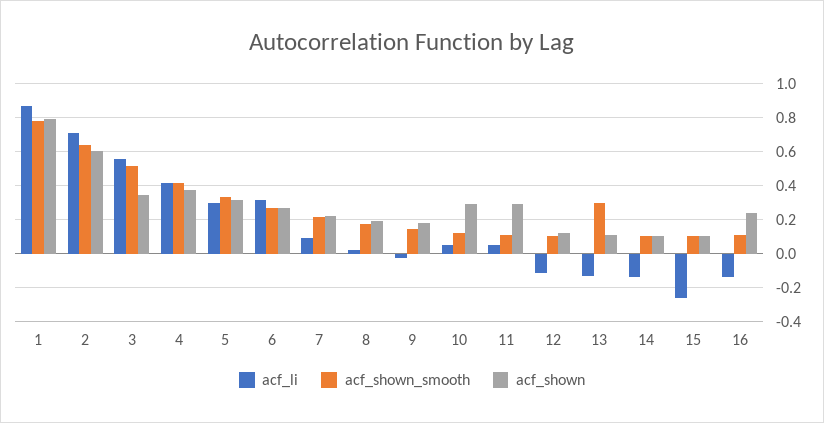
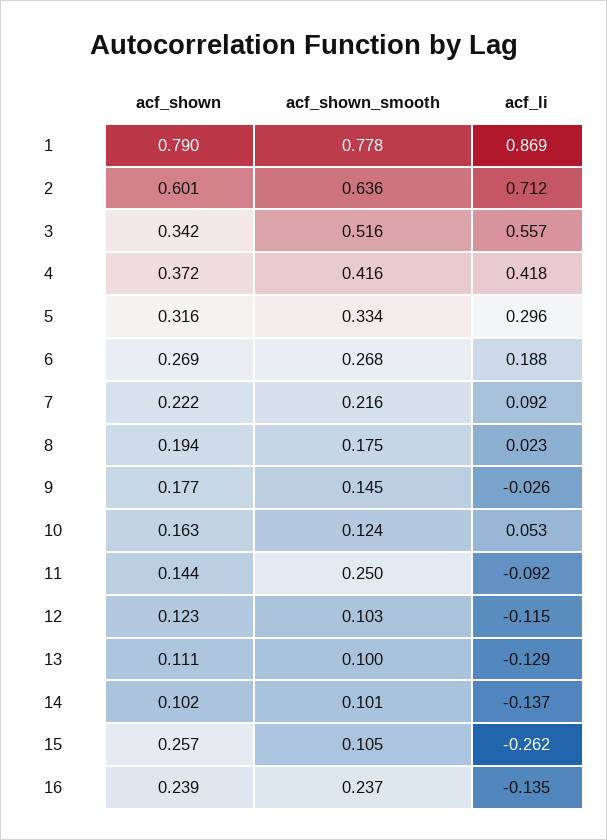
acf_li, 6: 0.3 -> 0.188
acf_shown, 10: 0.3 -> 0.163
acf_li, 11: 0.05 -> -0.092
acf_shown_smooth, 11: 0.1 -> 0.25
acf_shown, 11: 0.3 -> 0.144
acf_shown_smooth, 13: 0.3 -> 0.1
acf_shown, 15: 0.1 -> 0.257
acf_shown_smooth, 16: 0.1 -> 0.237

